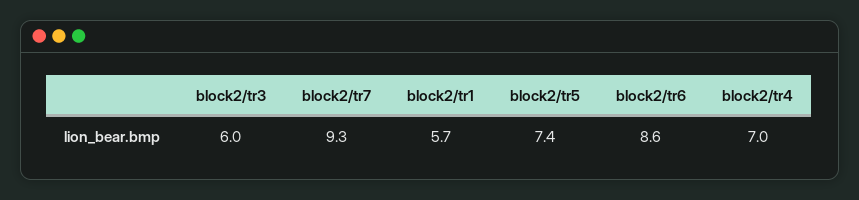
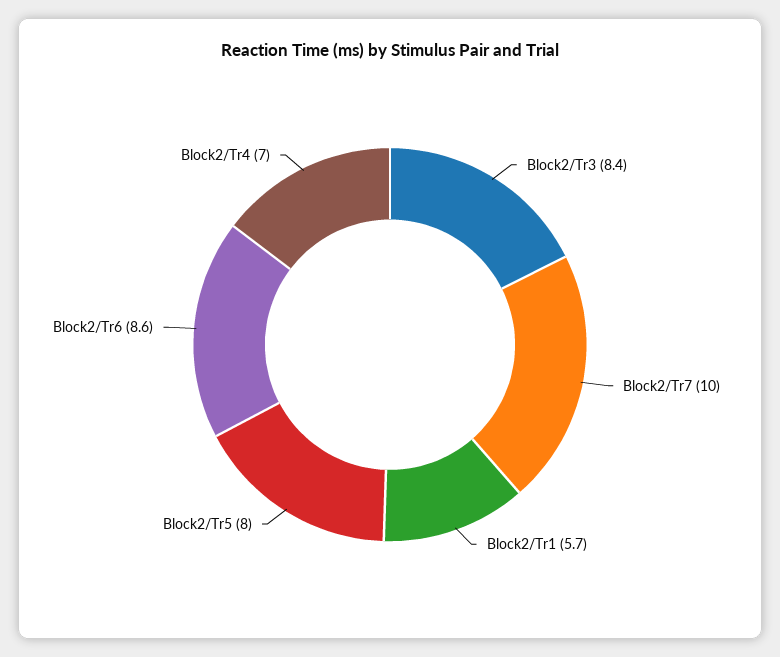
block2/tr3: 6 -> 8.4
block2/tr7: 9.3 -> 10
block2/tr5: 7.4 -> 8

